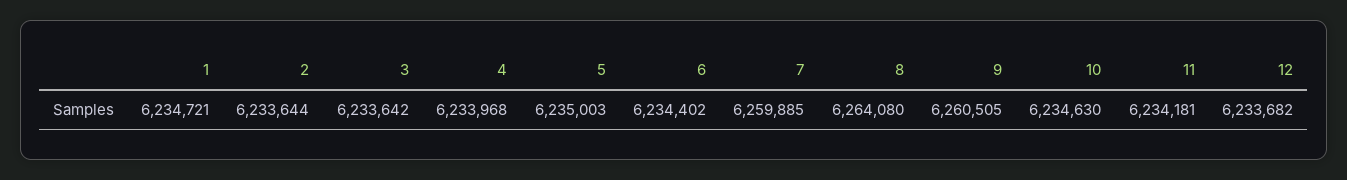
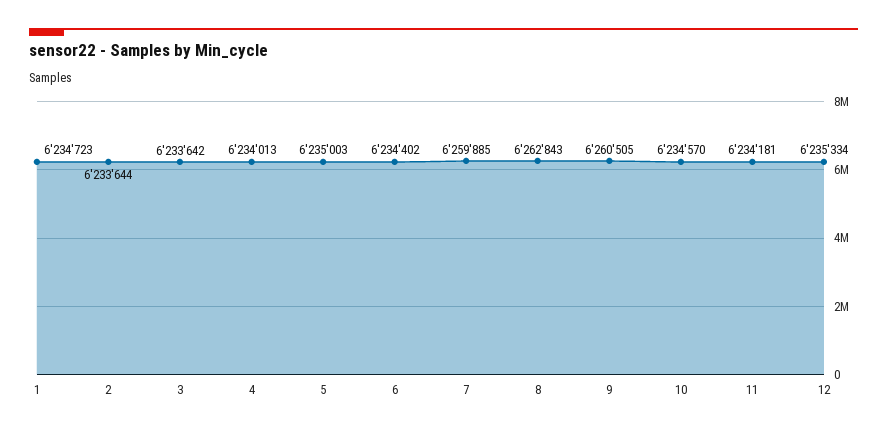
1: 6234721 -> 6234723
4: 6233968 -> 6234013
8: 6264080 -> 6262843
10: 6234630 -> 6234570
12: 6233682 -> 6235334

